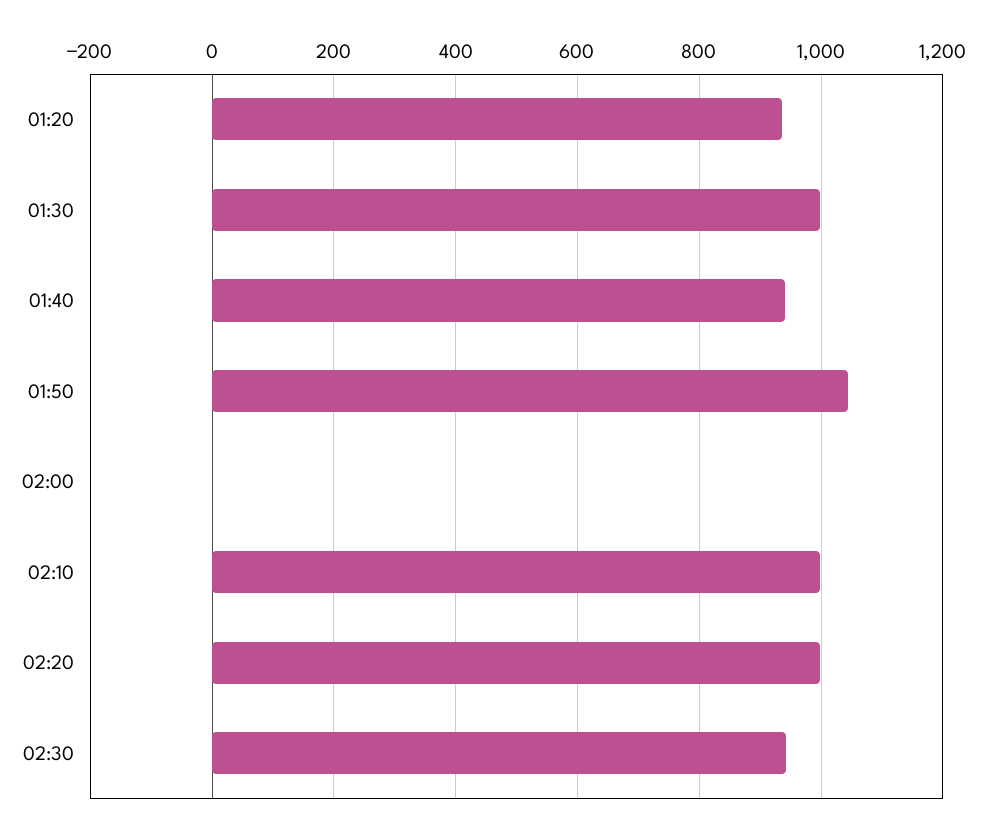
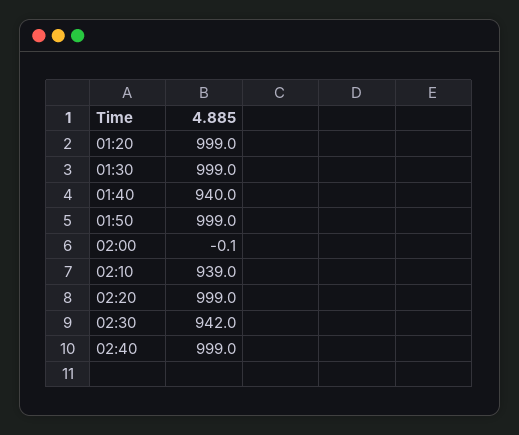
01:20: 940 -> 999
01:50: 1040 -> 999
02:10: 1000 -> 939
02:40: none -> 999

